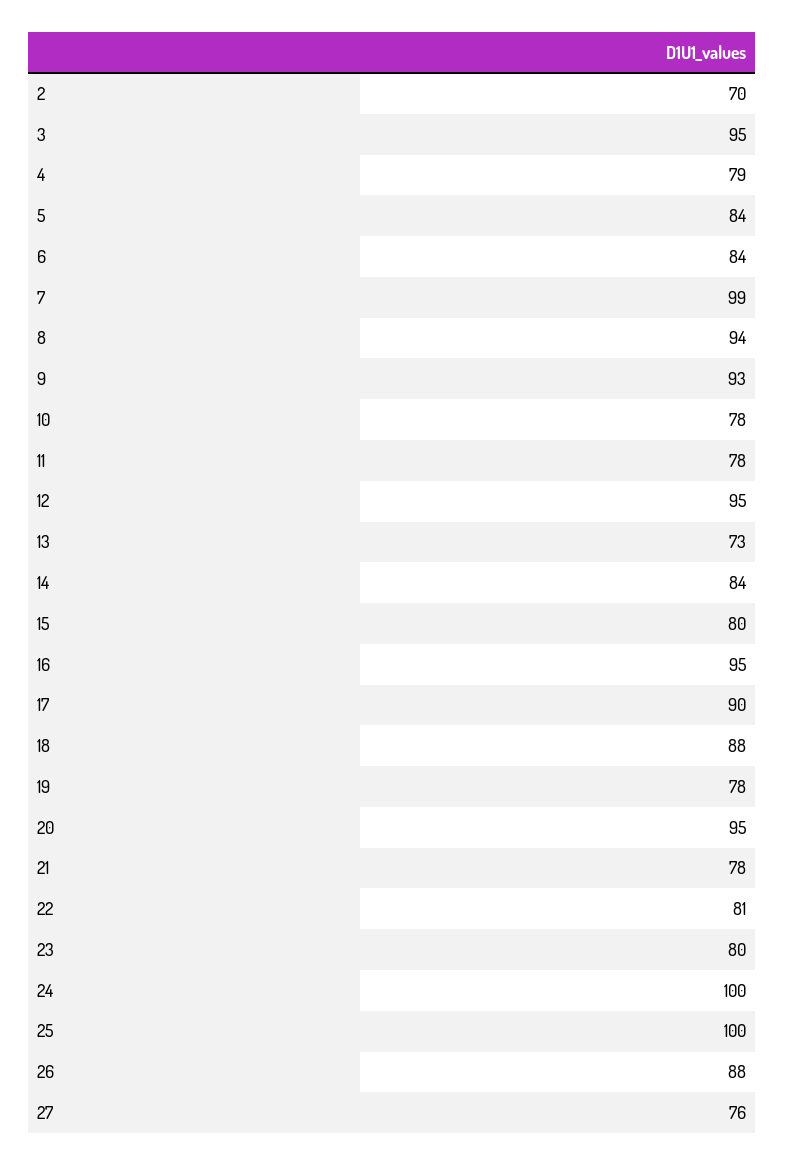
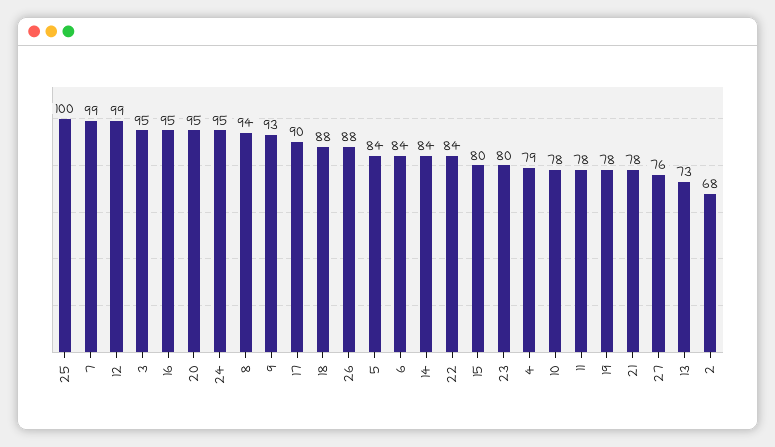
2: 70 -> 68
12: 95 -> 99
22: 81 -> 84
24: 100 -> 95

